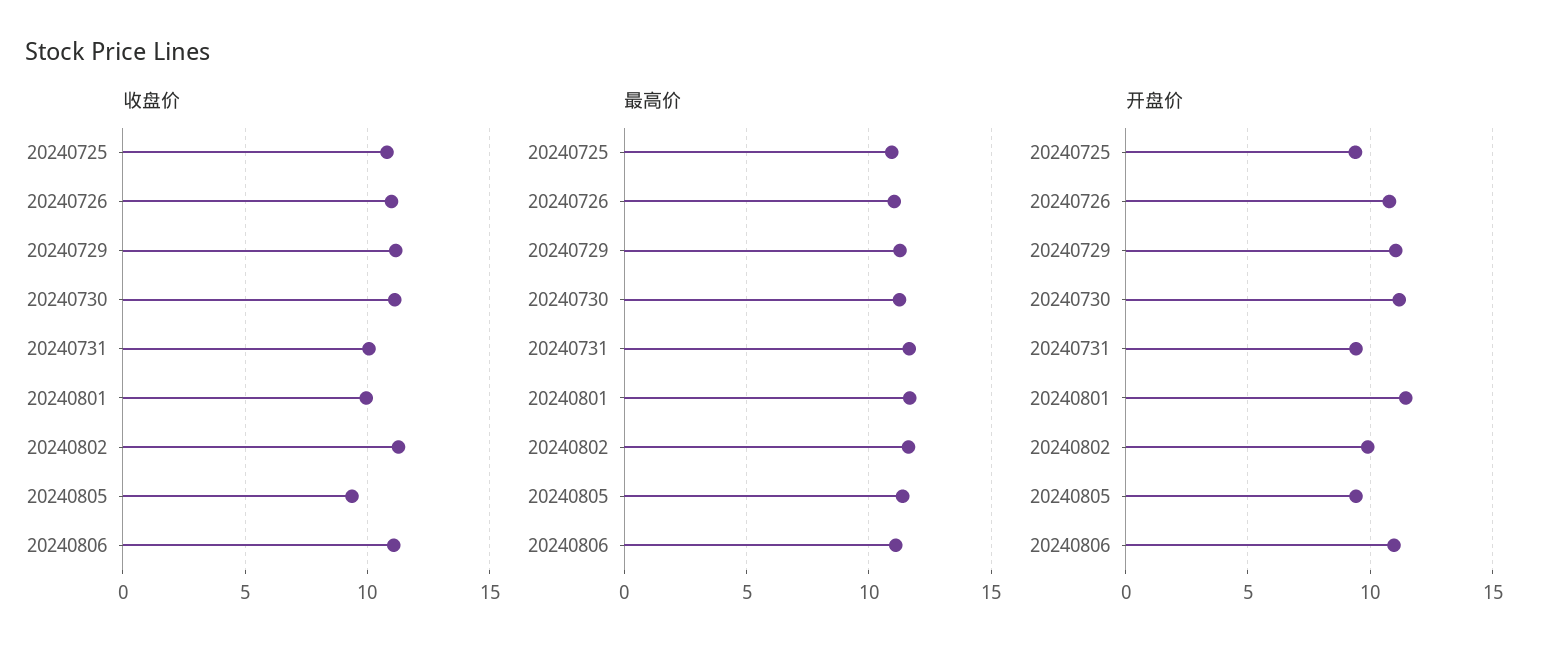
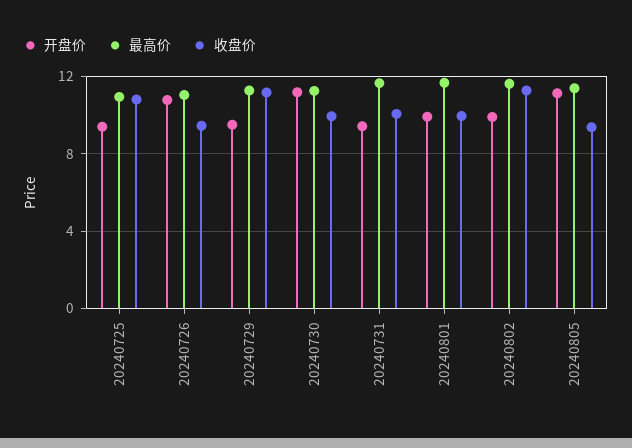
收盘价, 20240726: 11 -> 9.5
收盘价, 20240730: 11 -> 10
收盘价, 20240806: 11 -> none
最高价, 20240806: 11 -> none
开盘价, 20240729: 11 -> 9.5
开盘价, 20240801: 11.5 -> 10
开盘价, 20240805: 9.5 -> 11
开盘价, 20240806: 11 -> none

